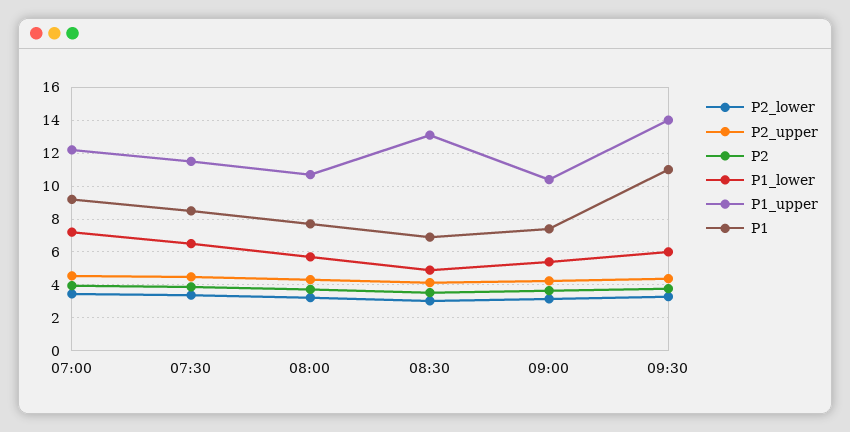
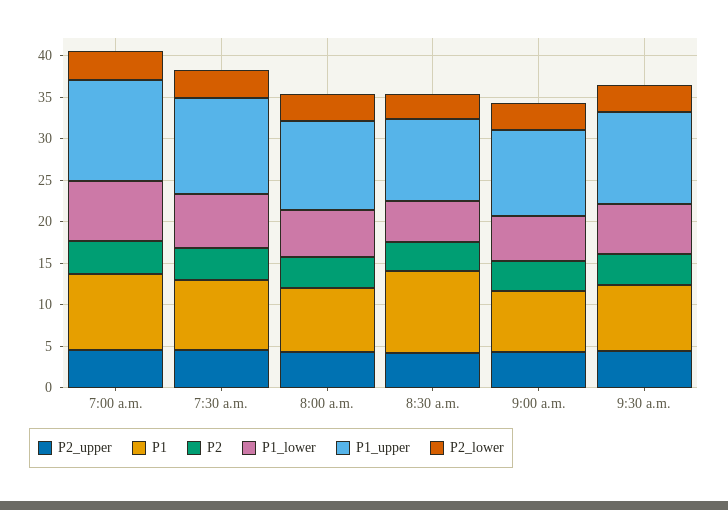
P1_upper, 08:30: 13 -> 10
P1, 08:30: 7 -> 10
P1_upper, 09:30: 14 -> 11
P1, 09:30: 11 -> 8

